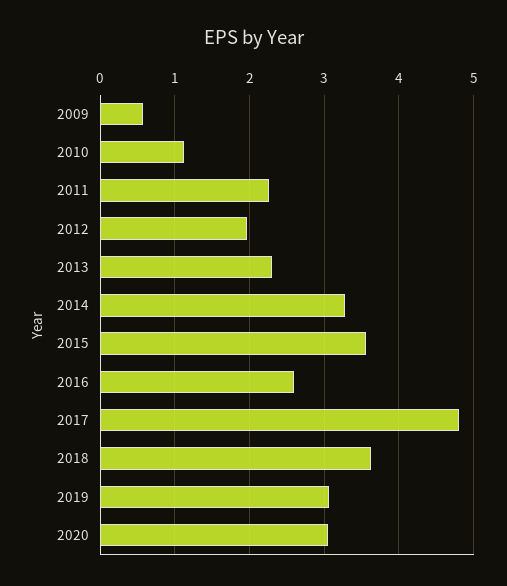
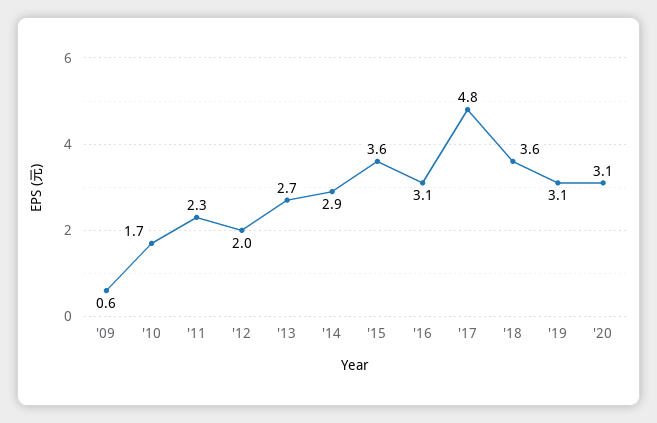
2010: 1.1 -> 1.7
2013: 2.3 -> 2.7
2014: 3.3 -> 2.9
2016: 2.6 -> 3.1

